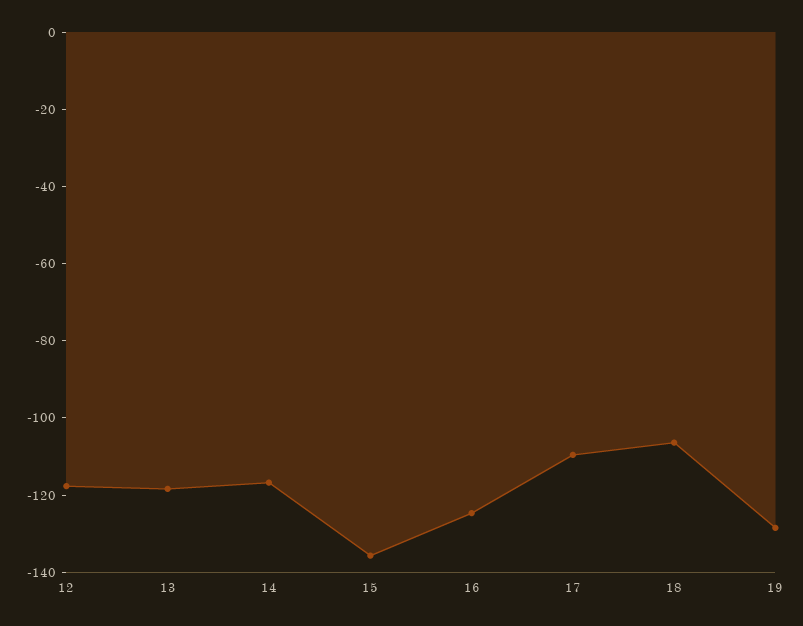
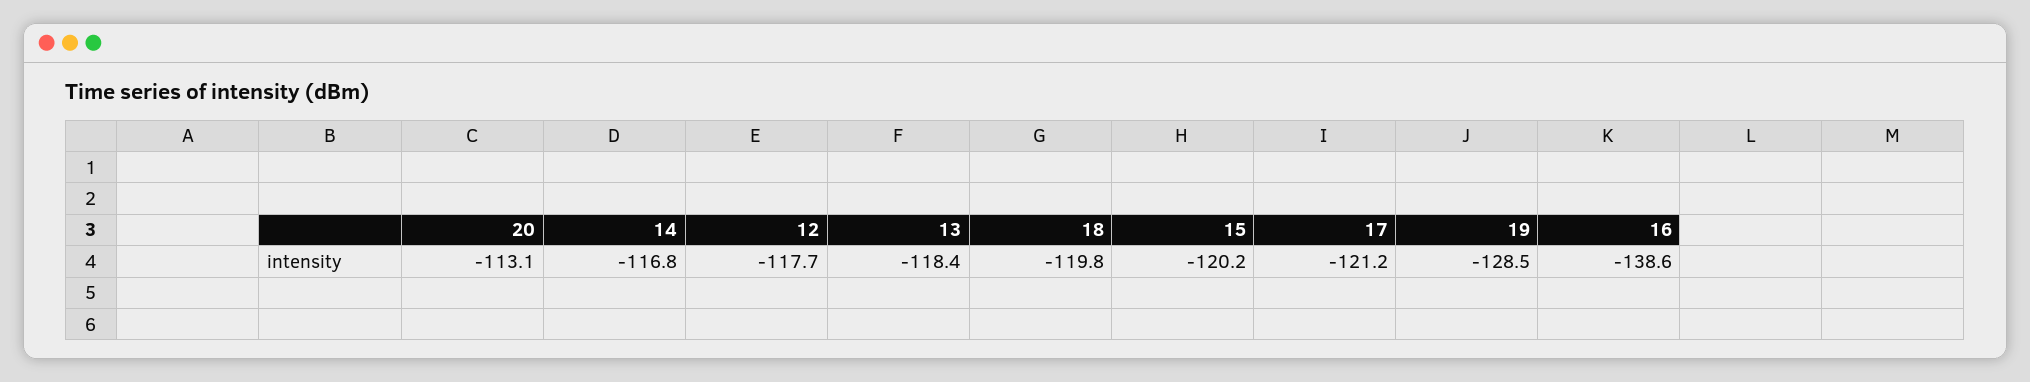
15: -135 -> -120.2
16: -125 -> -138.6
17: -110 -> -121.2
18: -105 -> -119.8
20: none -> -113.1

